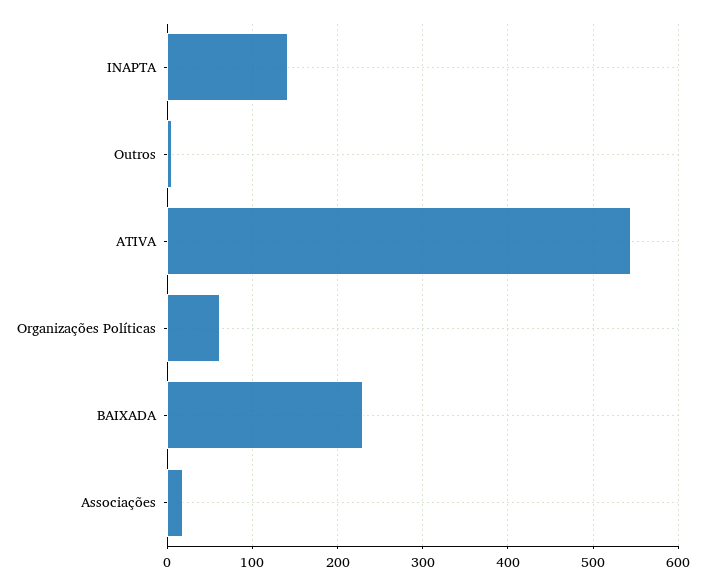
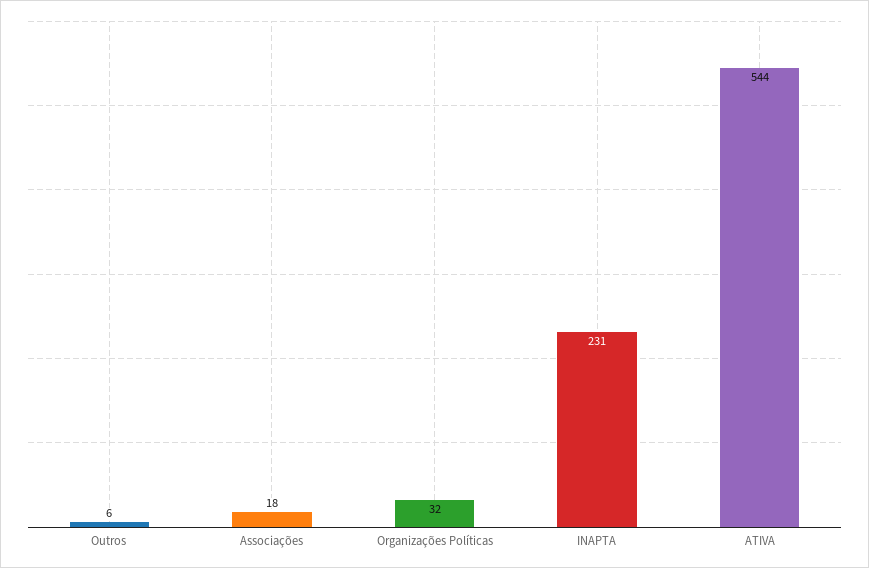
INAPTA: 140 -> 231
Organizações Políticas: 60 -> 32
BAIXADA: 230 -> none

